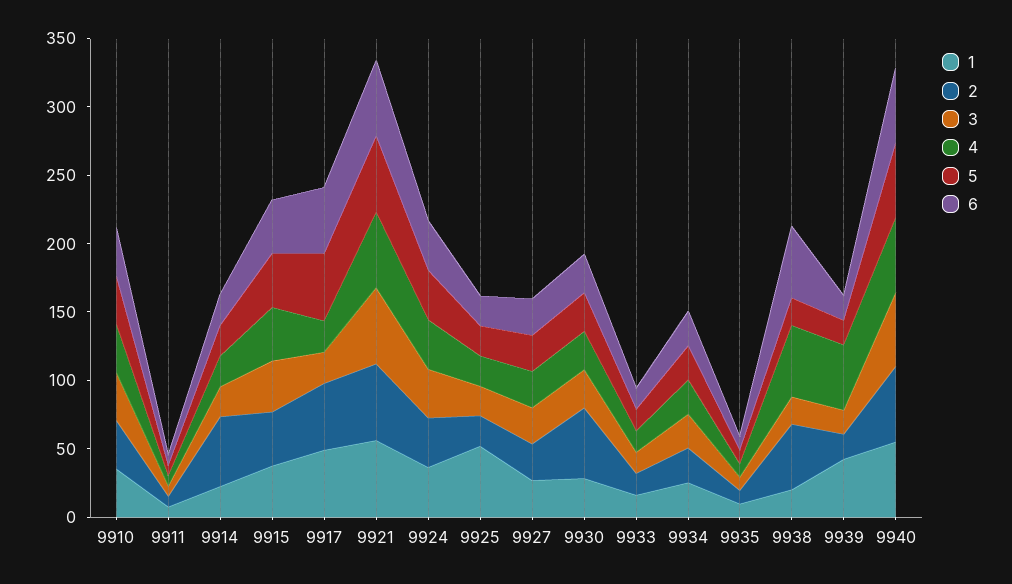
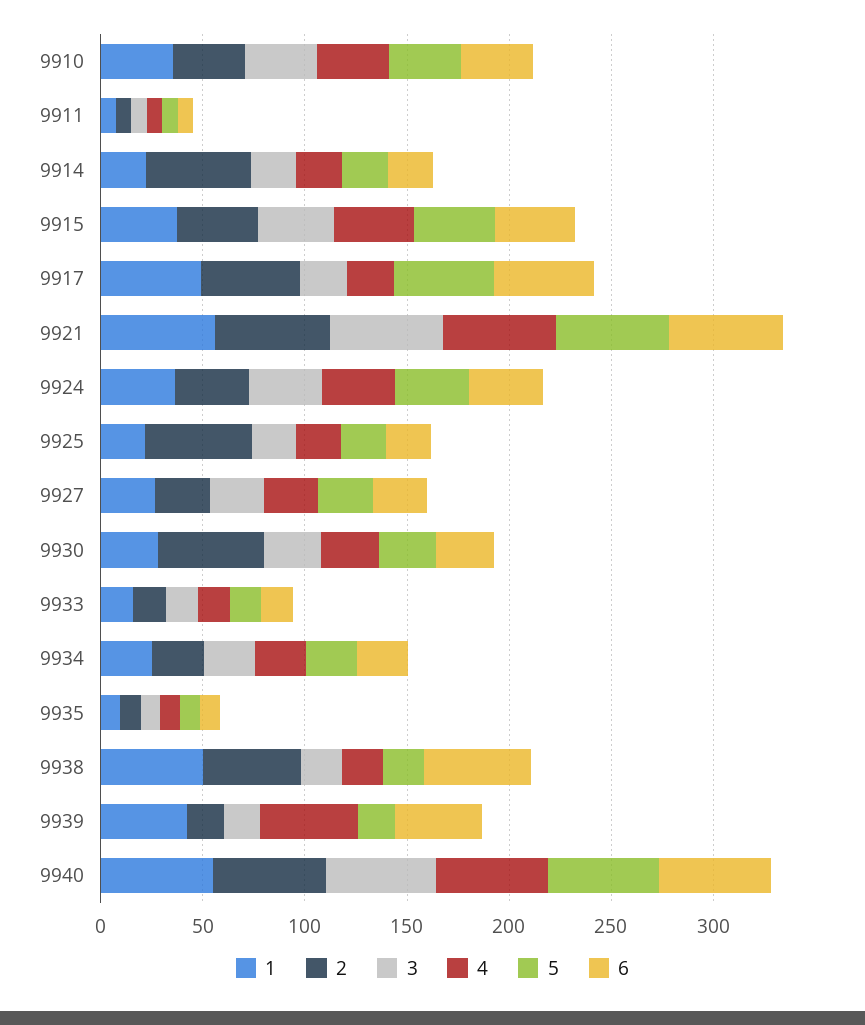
1, 9925: 50 -> 20
2, 9925: 20 -> 50
1, 9938: 20 -> 50
4, 9938: 50 -> 20
6, 9939: 20 -> 40

